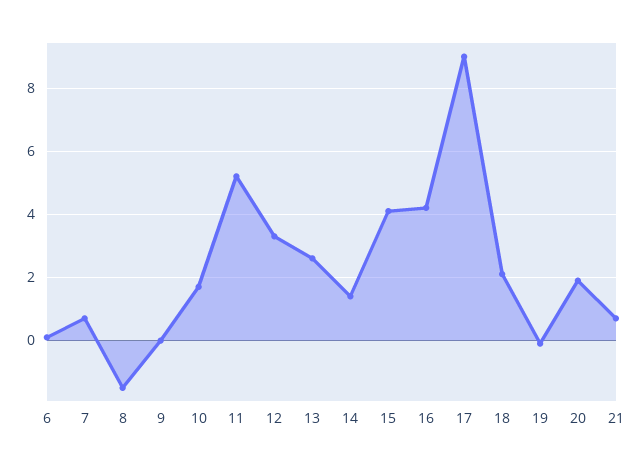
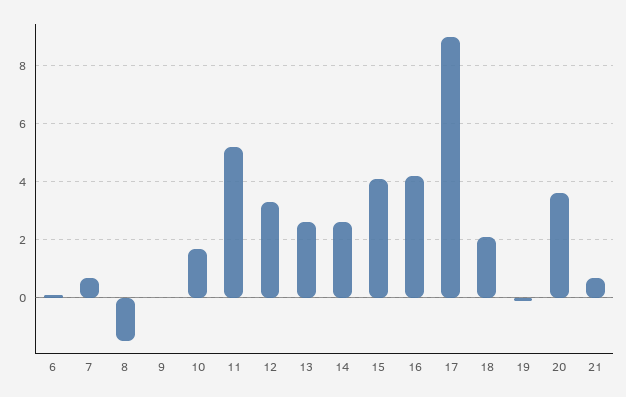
14: 1.5 -> 2.5
20: 2 -> 3.5

